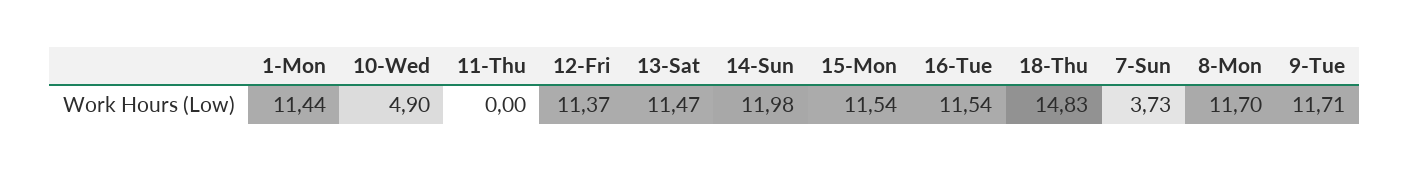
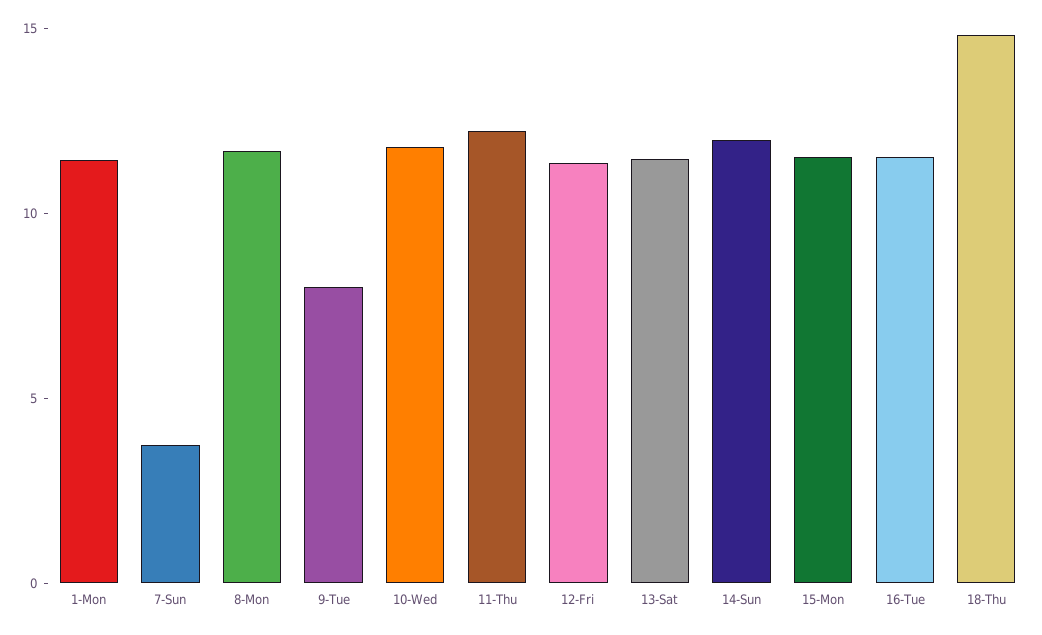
10-Wed: 4.9 -> 12
11-Thu: 0 -> 12
9-Tue: 11.71 -> 8

